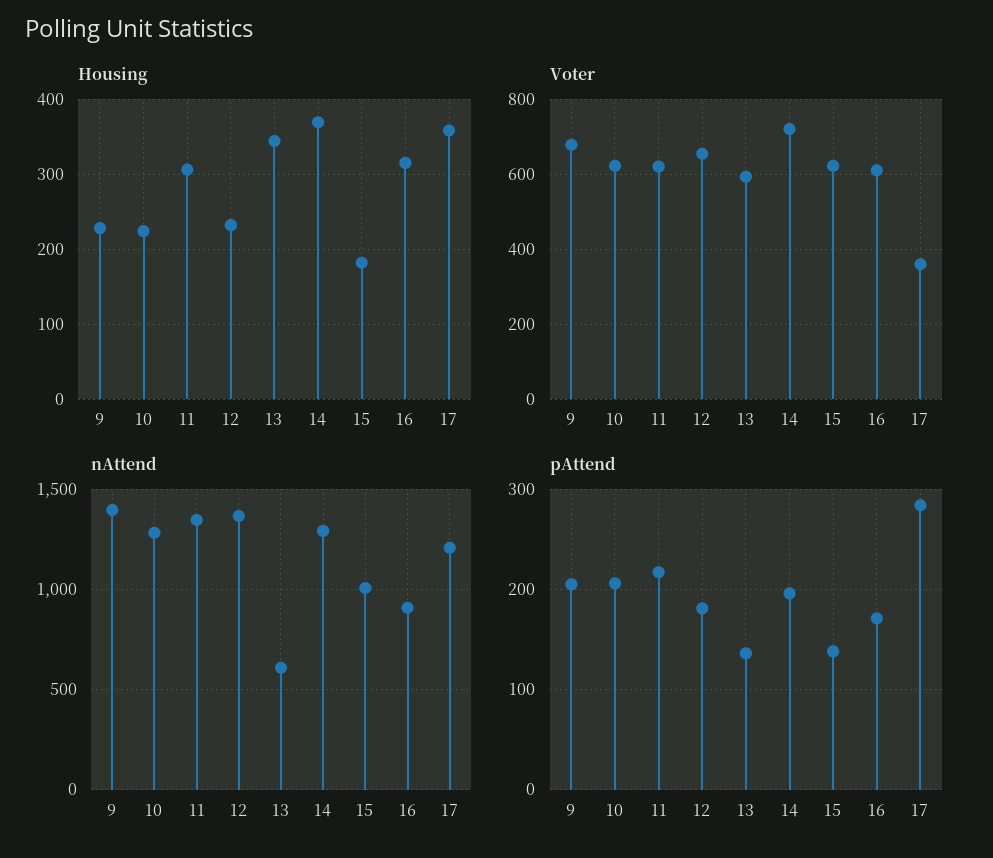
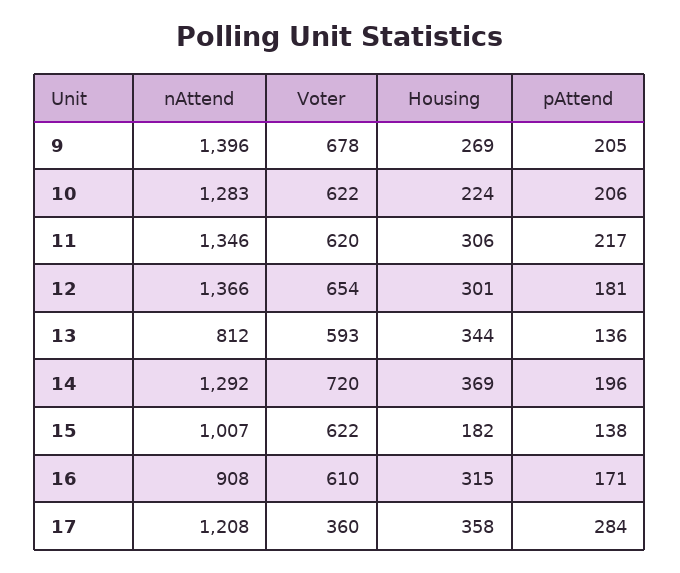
Housing, 9: 230 -> 269
Housing, 12: 230 -> 301
nAttend, 13: 600 -> 812

